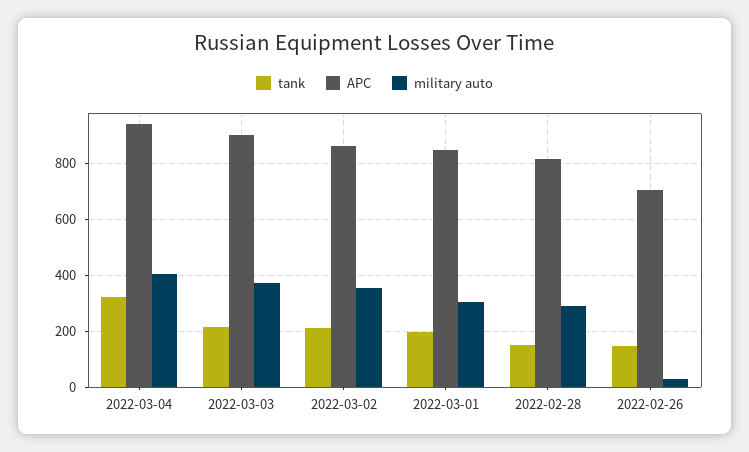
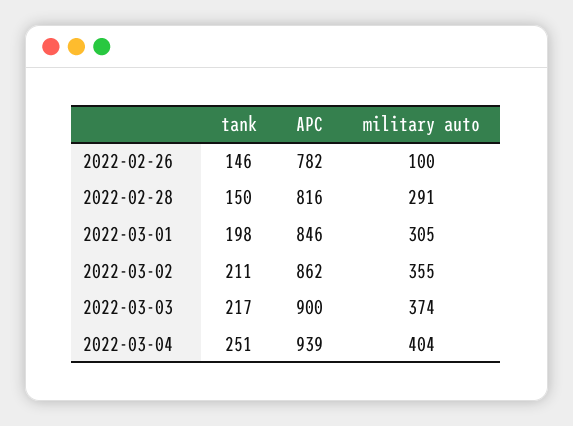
tank, 2022-03-04: 325 -> 251
APC, 2022-02-26: 700 -> 782
military auto, 2022-02-26: 25 -> 100

